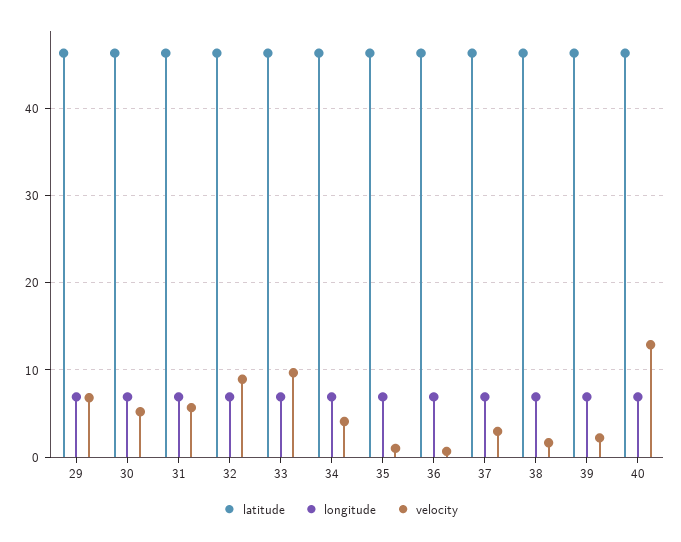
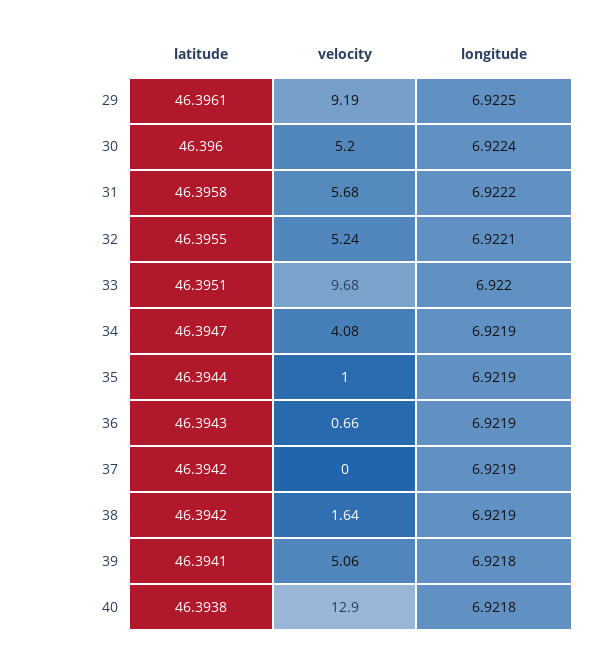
velocity, 29: 7 -> 9.19
velocity, 32: 9 -> 5.24
velocity, 37: 3 -> 0
velocity, 39: 2 -> 5.06

